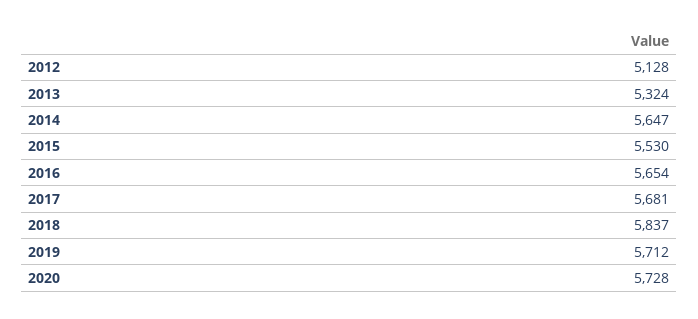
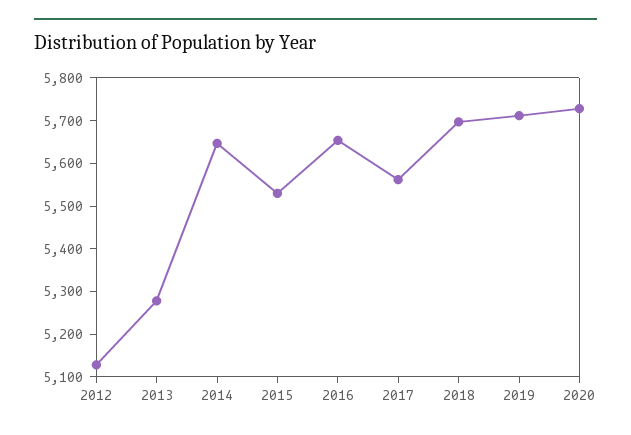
2013: 5324 -> 5280
2017: 5681 -> 5560
2018: 5837 -> 5700

